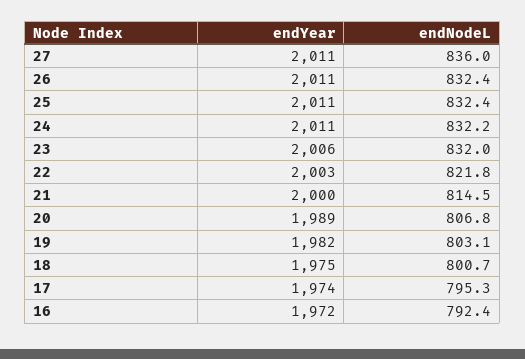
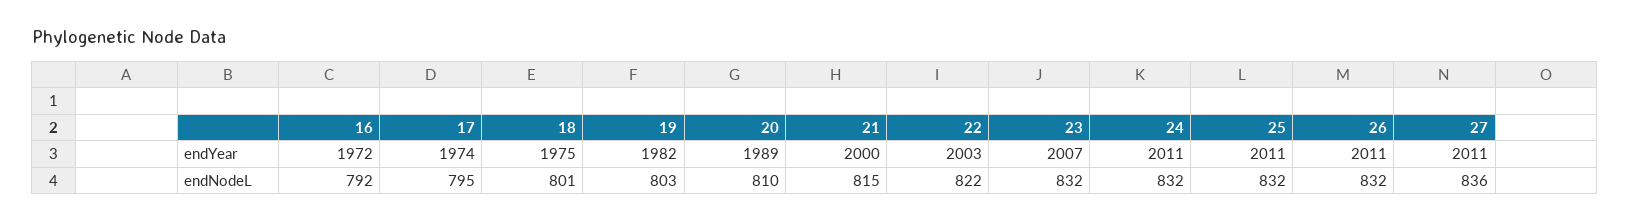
endYear, 23: 2006 -> 2007
endNodeL, 20: 806.8 -> 810

